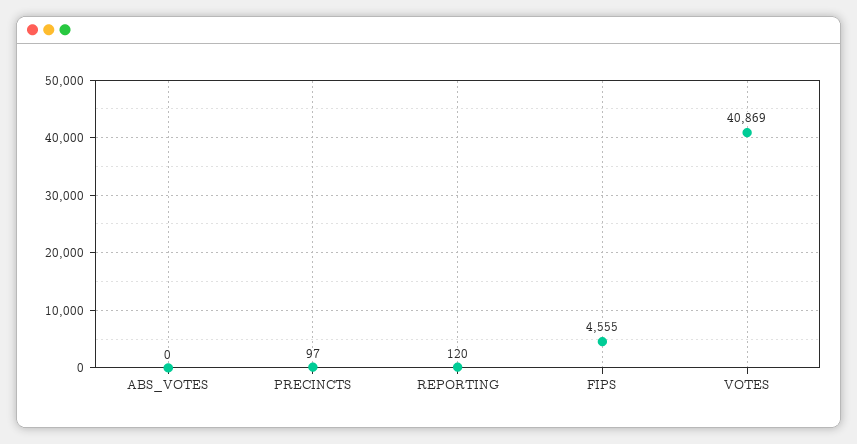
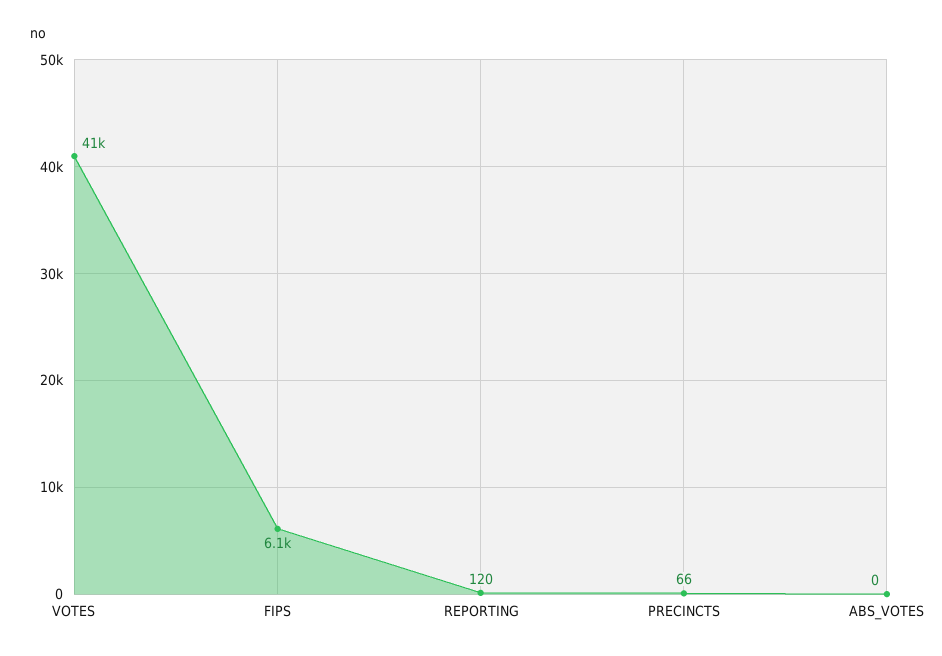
PRECINCTS: 97 -> 66
FIPS: 4555 -> 6100

